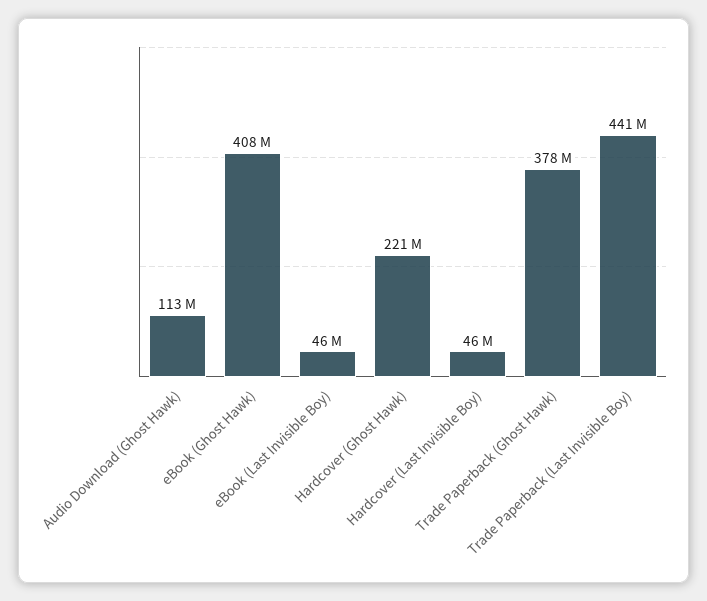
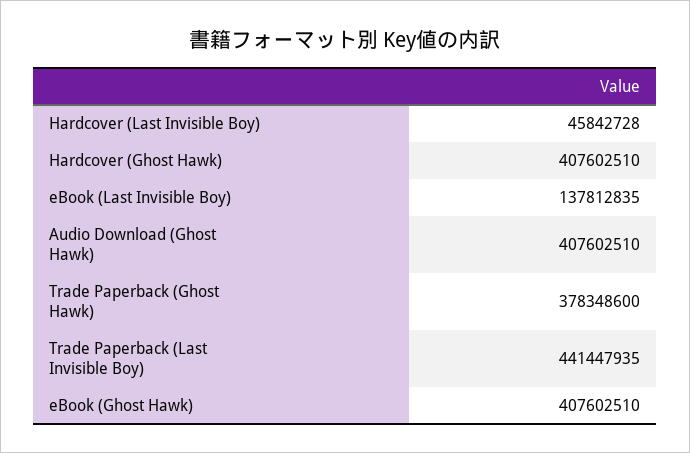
Audio Download (Ghost Hawk): 113000000 -> 407602510
eBook (Last Invisible Boy): 46000000 -> 137812835
Hardcover (Ghost Hawk): 221000000 -> 407602510

